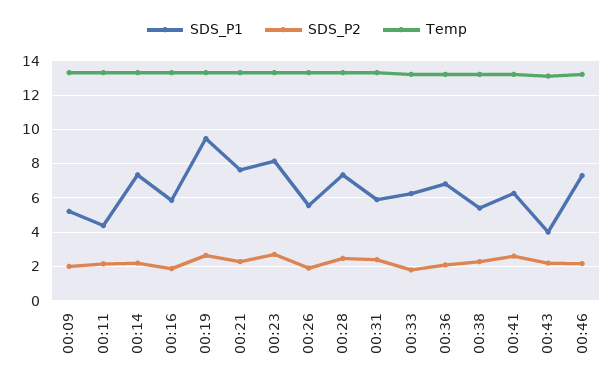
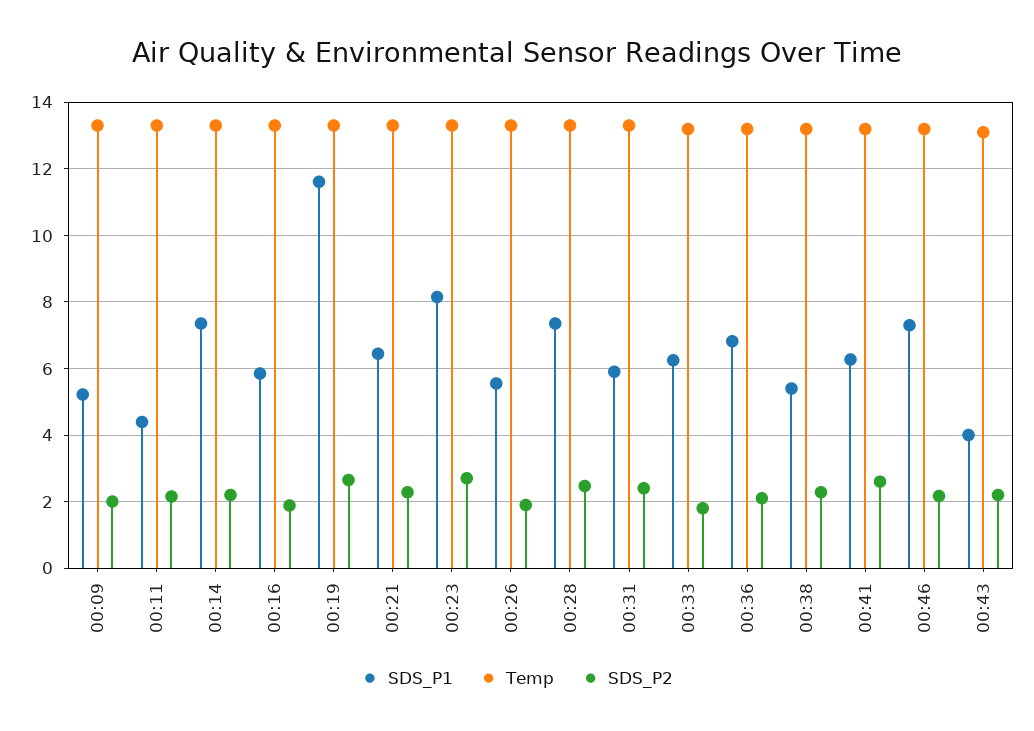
SDS_P1, 00:19: 9.5 -> 11.6
SDS_P1, 00:21: 7.5 -> 6.4

